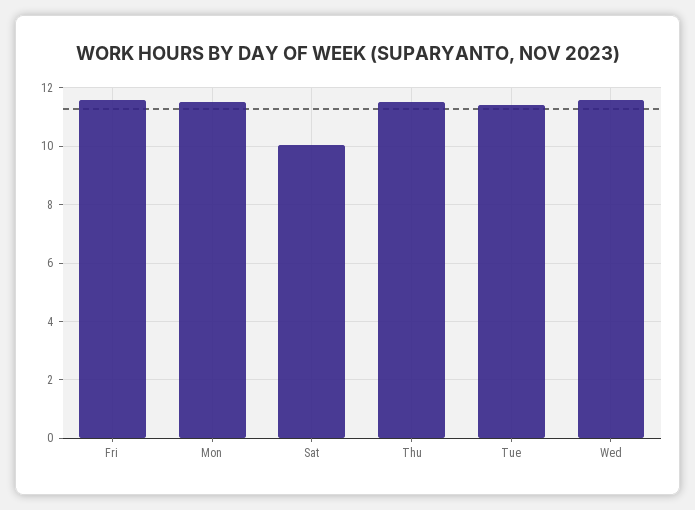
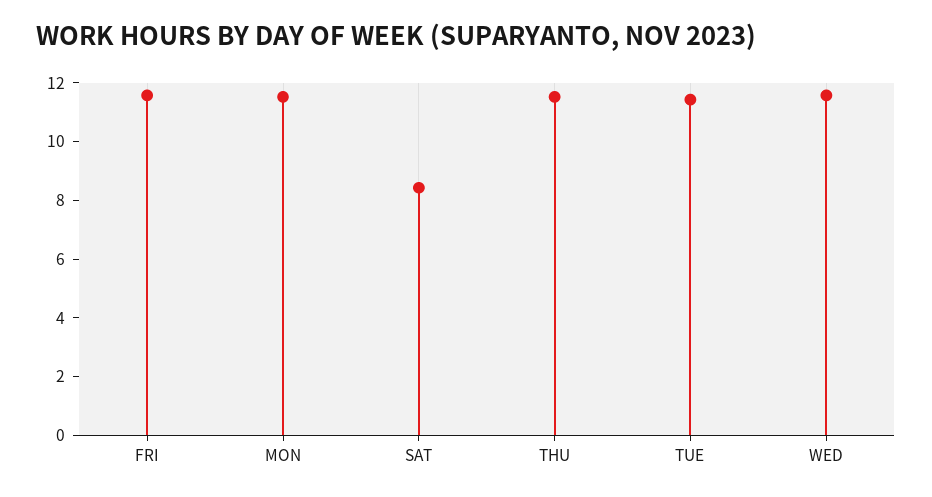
Sat: 10 -> 8.5

